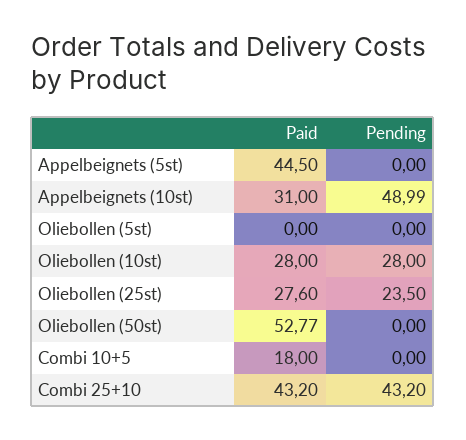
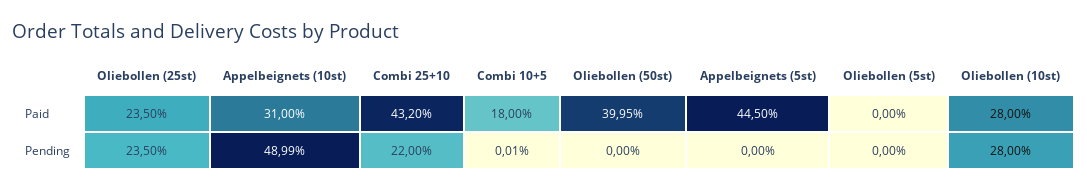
Paid, Oliebollen (25st): 27.6 -> 23.5
Paid, Oliebollen (50st): 52.77 -> 39.95
Pending, Combi 10+5: 0 -> 0.01
Pending, Combi 25+10: 43.2 -> 22

